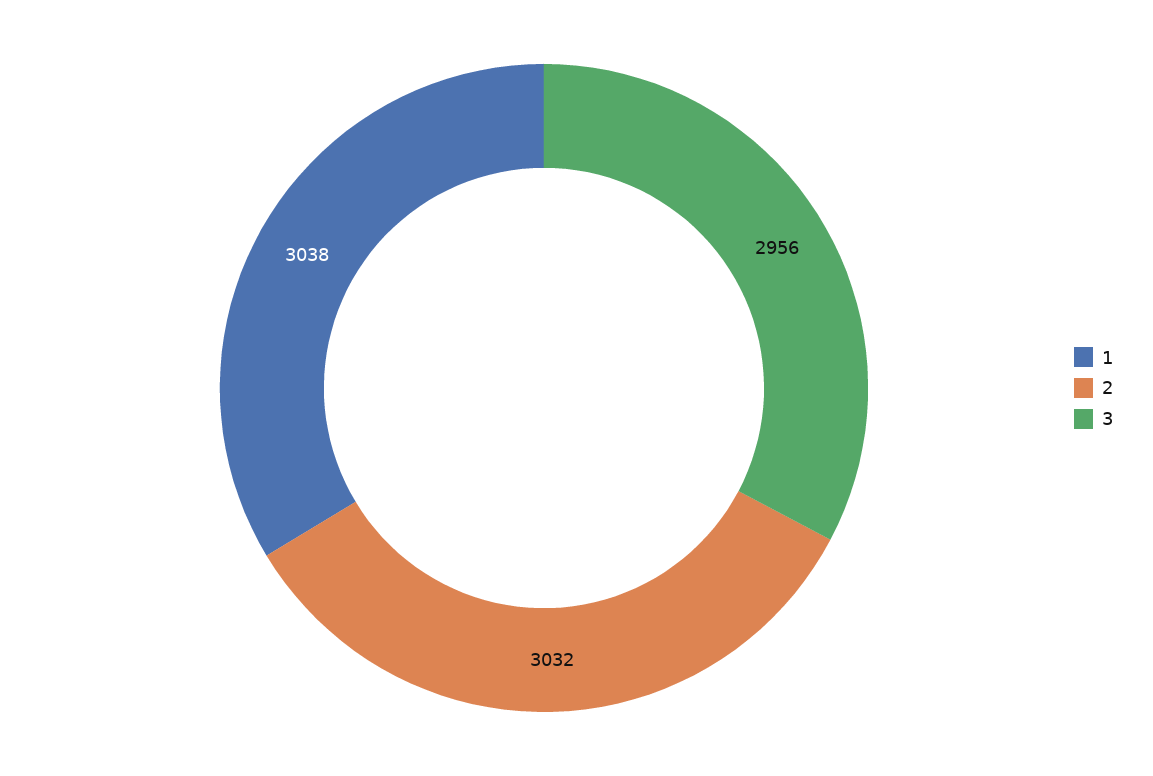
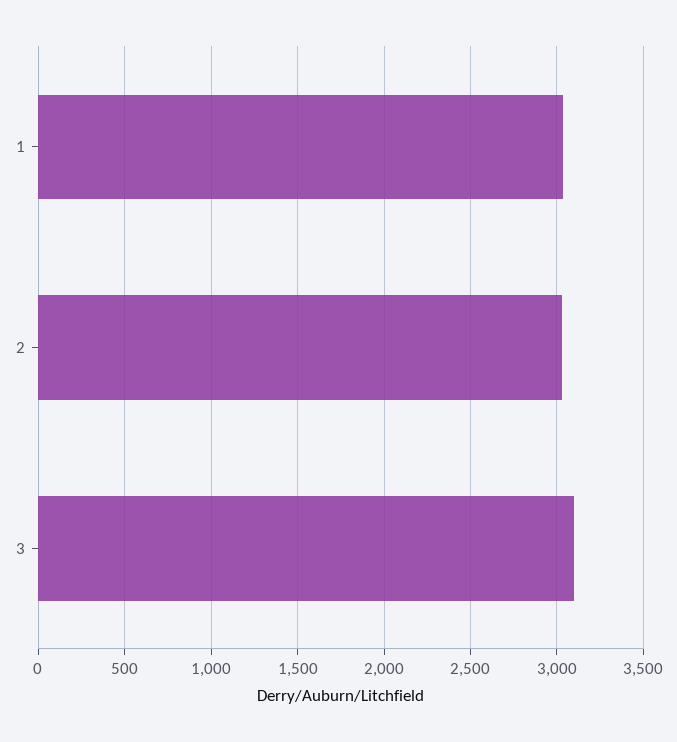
3: 2956 -> 3100

